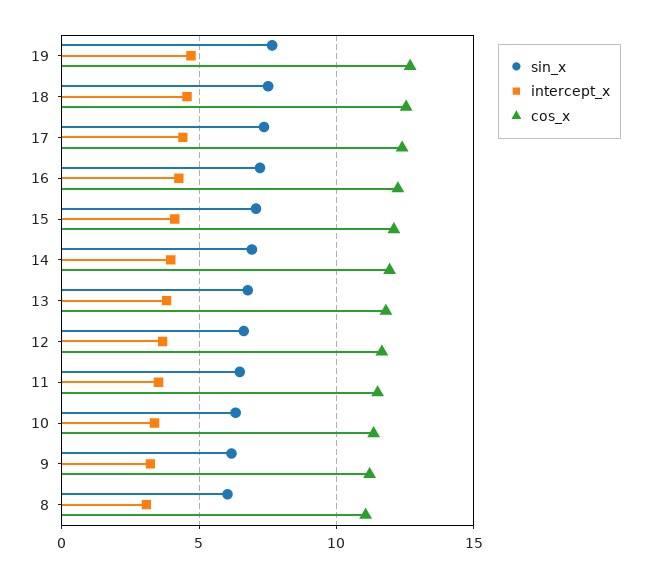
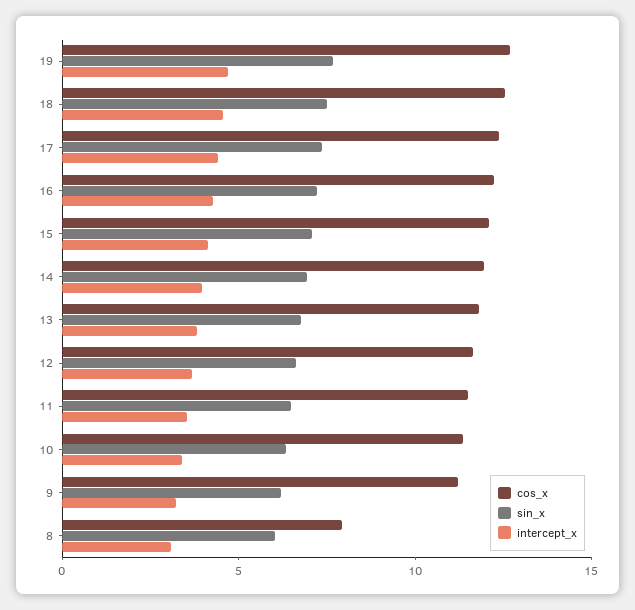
cos_x, 8: 11 -> 8

